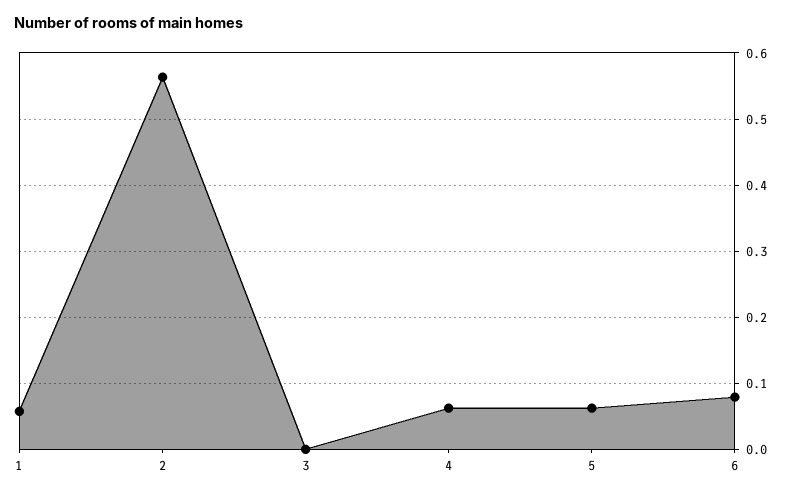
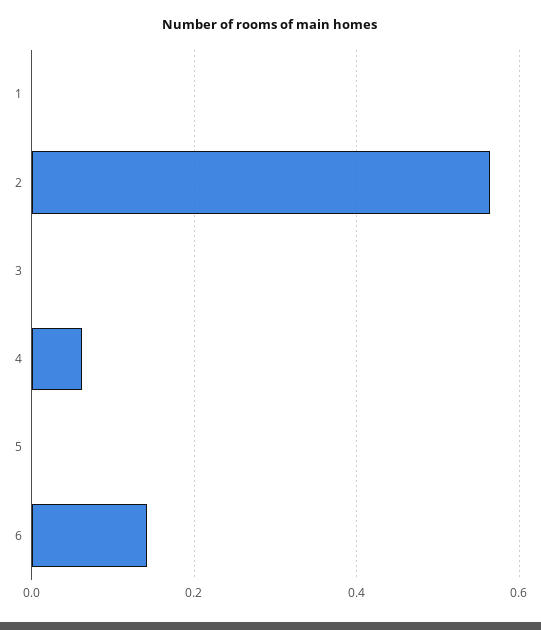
1: 0.06 -> 0
5: 0.06 -> 0
6: 0.08 -> 0.14

